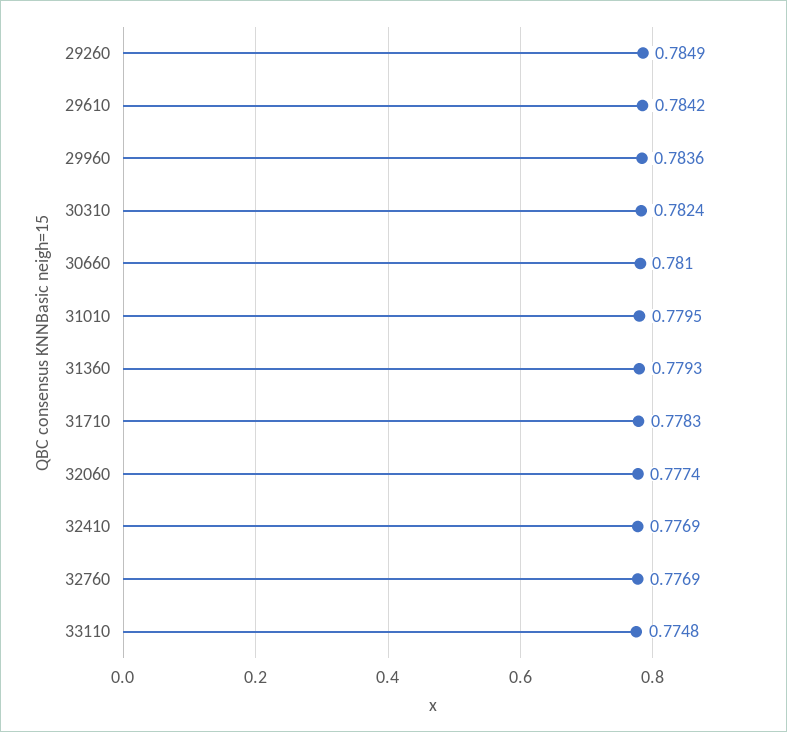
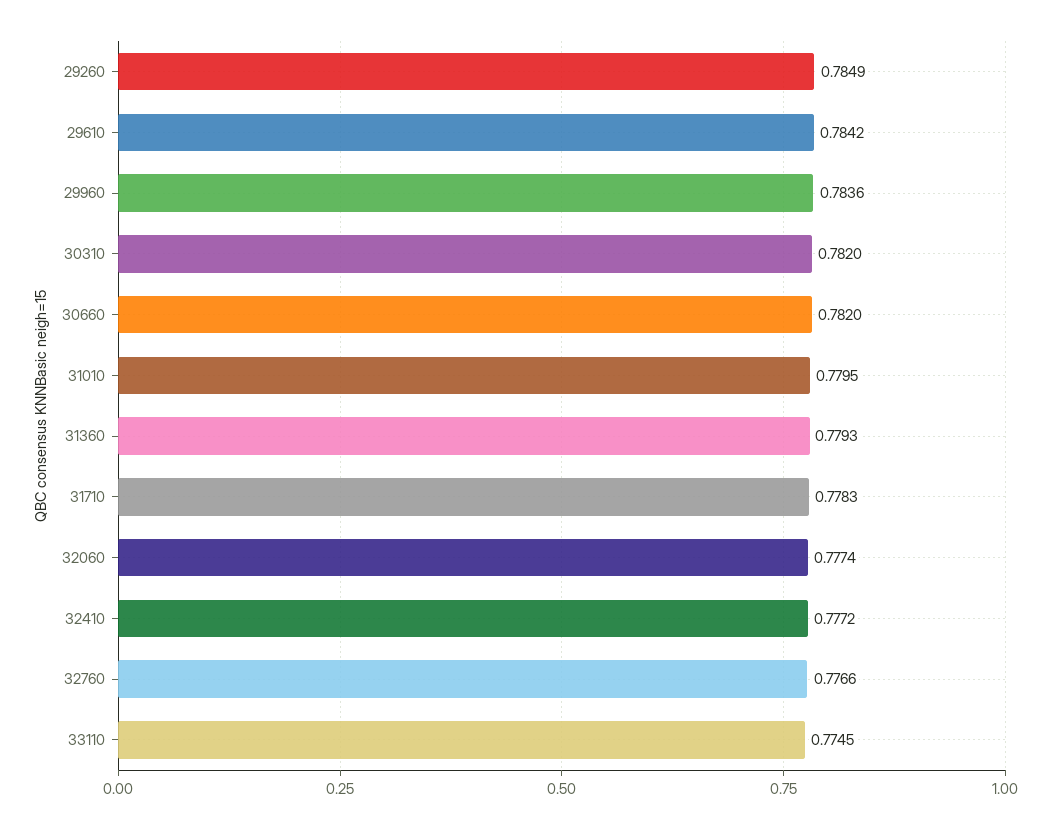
30310: 0.7824 -> 0.782
30660: 0.781 -> 0.782
32410: 0.7769 -> 0.7772
32760: 0.7769 -> 0.7766
33110: 0.7748 -> 0.7745

